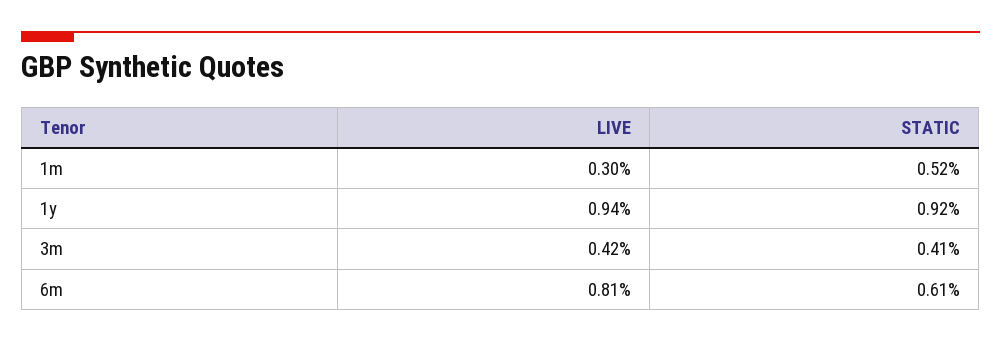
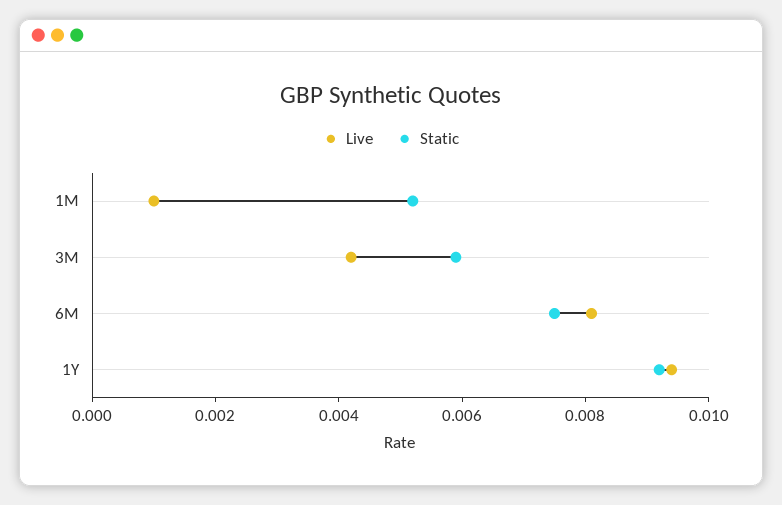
LIVE, 1m: 0.003 -> 0.001
STATIC, 3m: 0.0041 -> 0.006
STATIC, 6m: 0.0061 -> 0.0075

